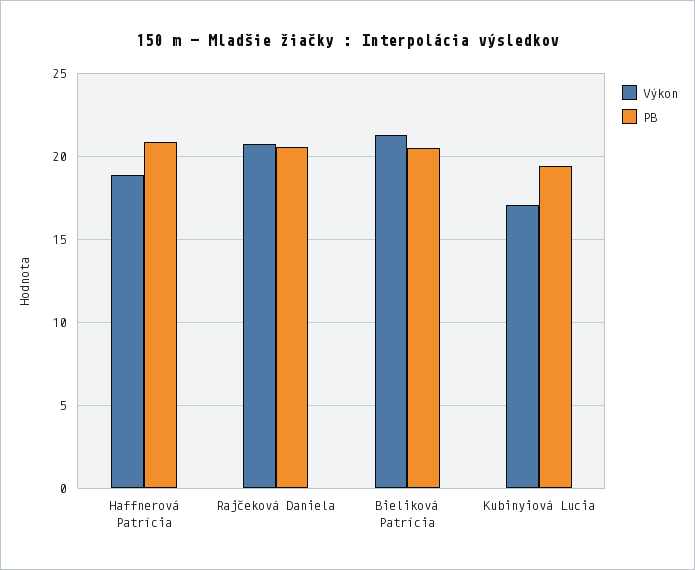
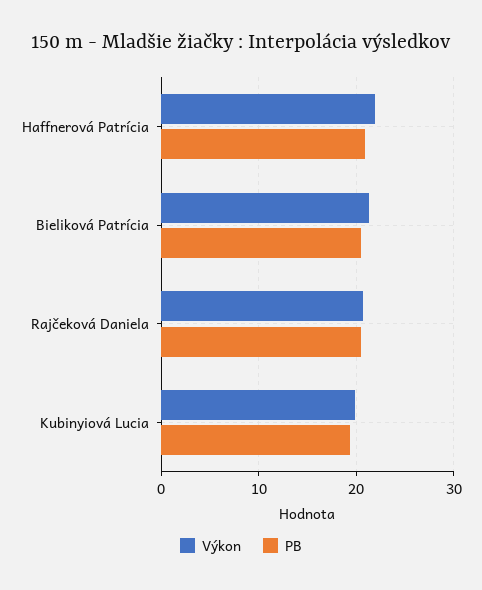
Výkon, Haffnerová Patrícia: 19 -> 22
Výkon, Kubinyiová Lucia: 17 -> 20

